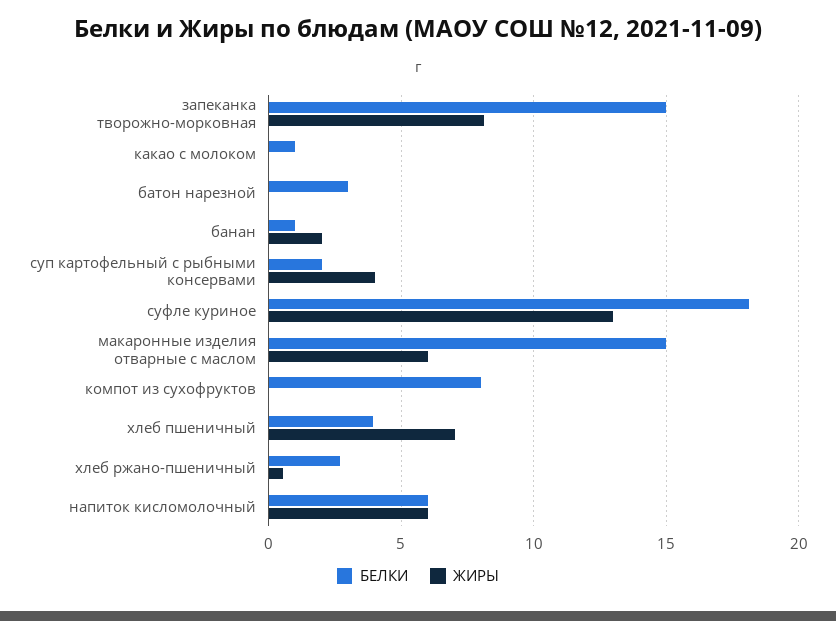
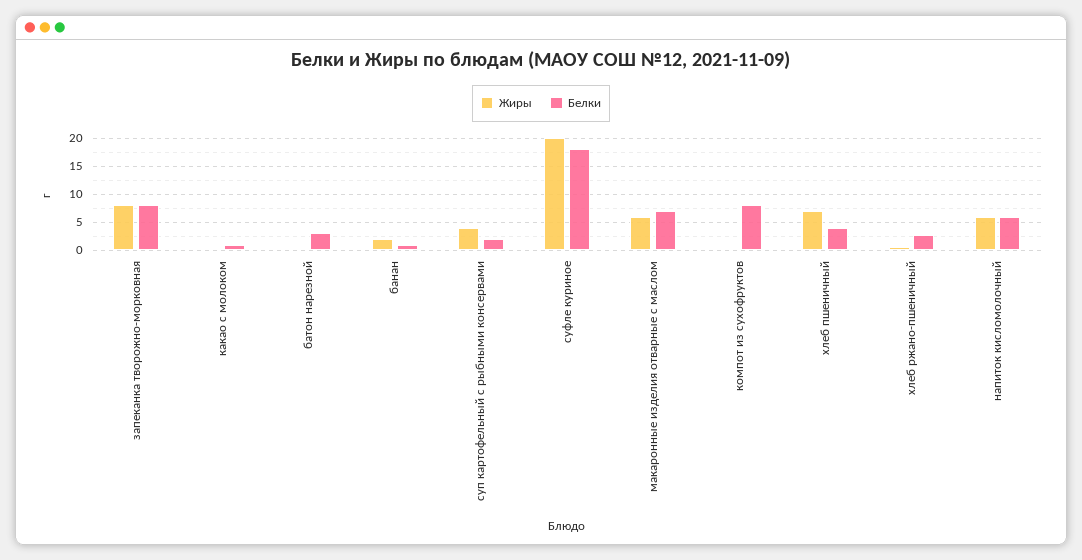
БЕЛКИ, запеканка творожно-морковная: 15 -> 7.5
ЖИРЫ, суфле куриное: 13 -> 20
БЕЛКИ, макаронные изделия отварные с маслом: 15 -> 7.5

